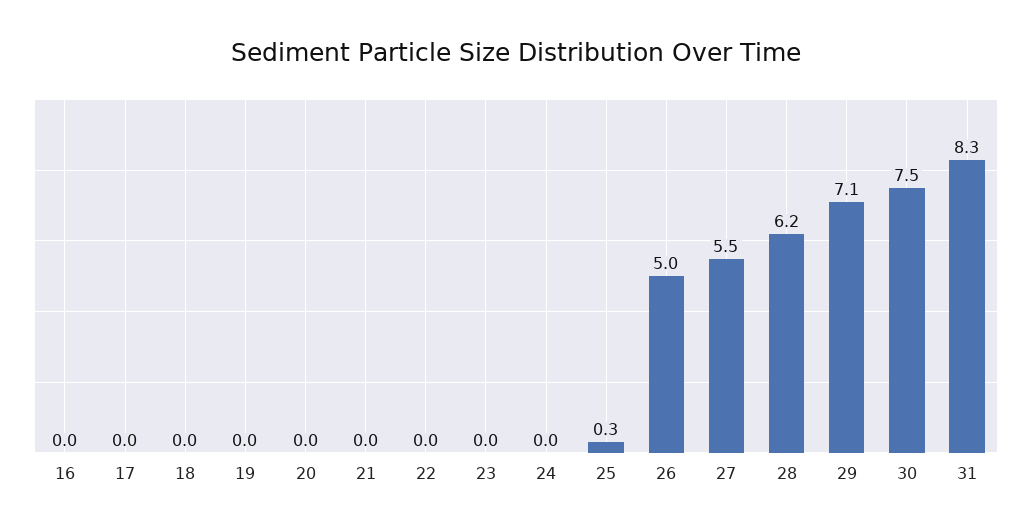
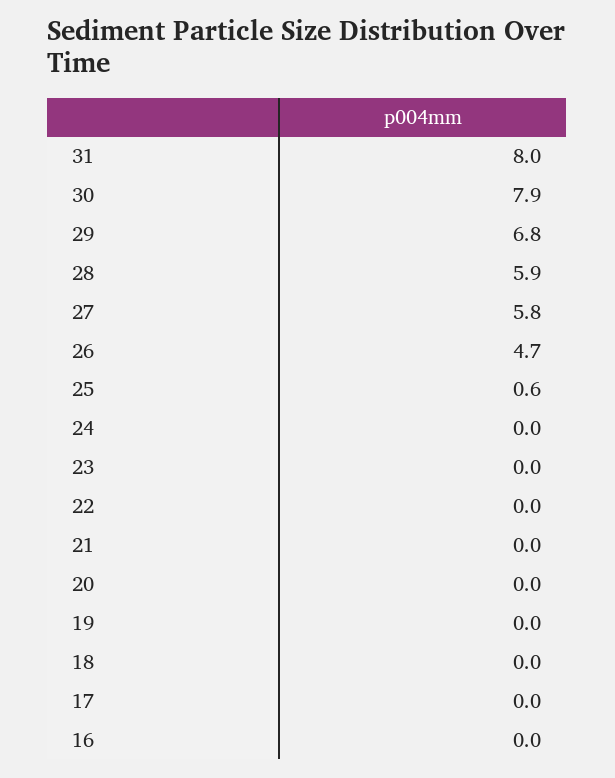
25: 0.3 -> 0.6
26: 5 -> 4.7
27: 5.5 -> 5.8
28: 6.2 -> 5.9
29: 7.1 -> 6.8
30: 7.5 -> 7.9
31: 8.3 -> 8

